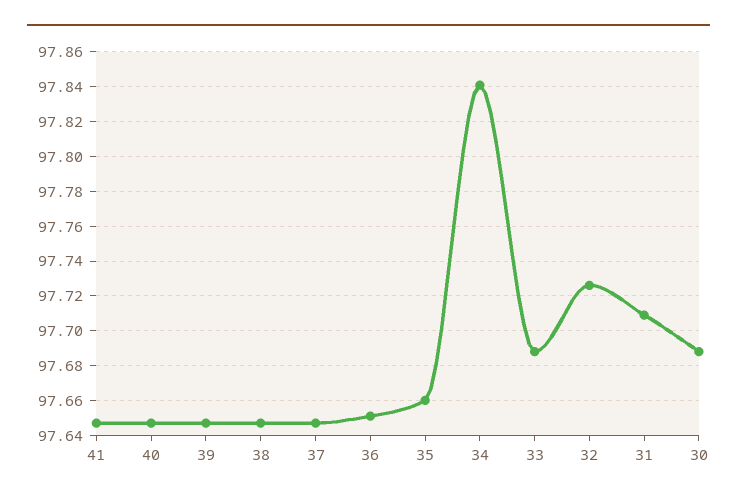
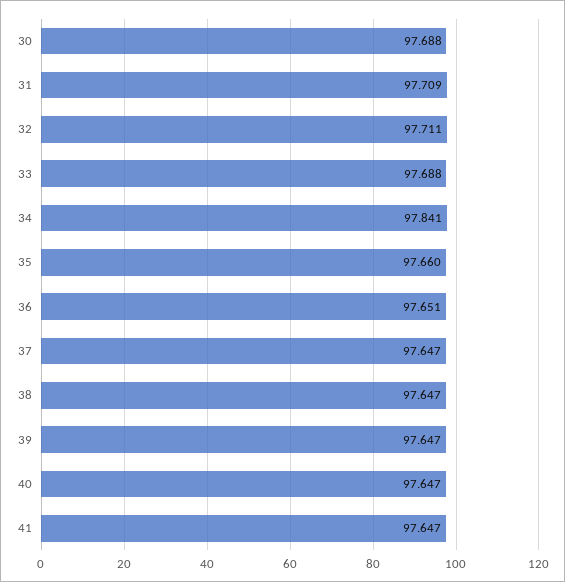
32: 97.725 -> 97.711

